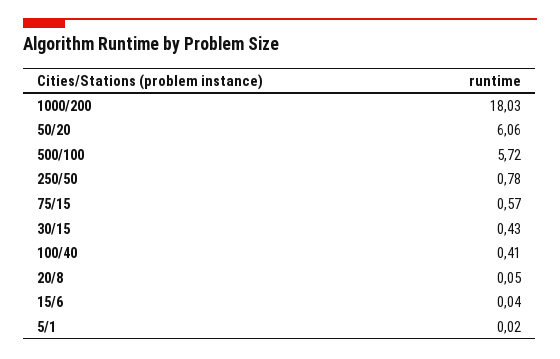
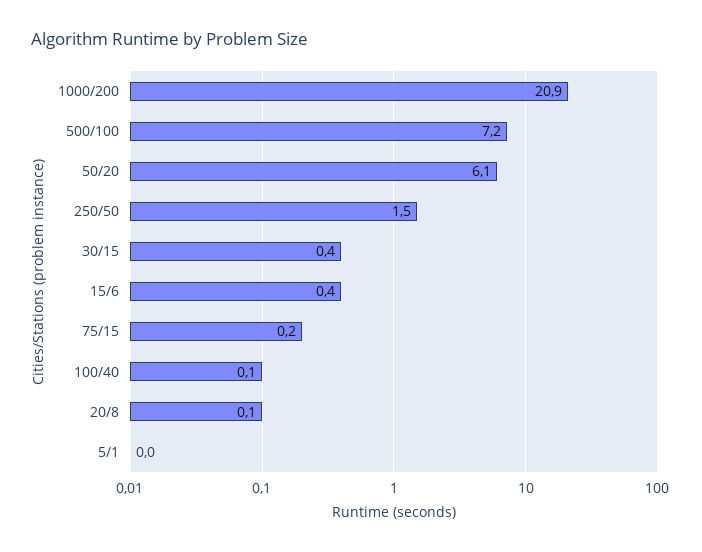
1000/200: 18.03 -> 20.9
500/100: 5.72 -> 7.2
250/50: 0.78 -> 1.5
75/15: 0.57 -> 0.2
100/40: 0.41 -> 0.1
15/6: 0.04 -> 0.4

